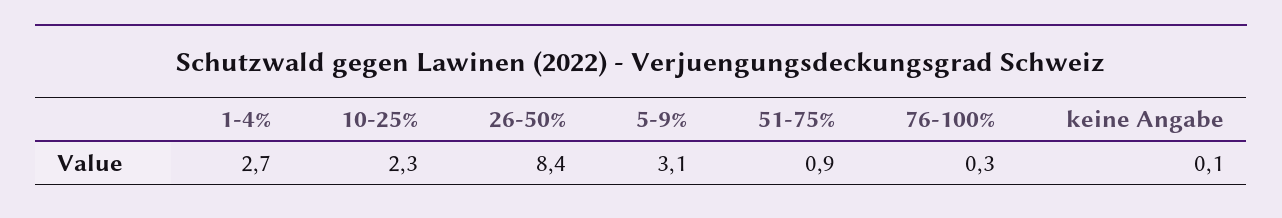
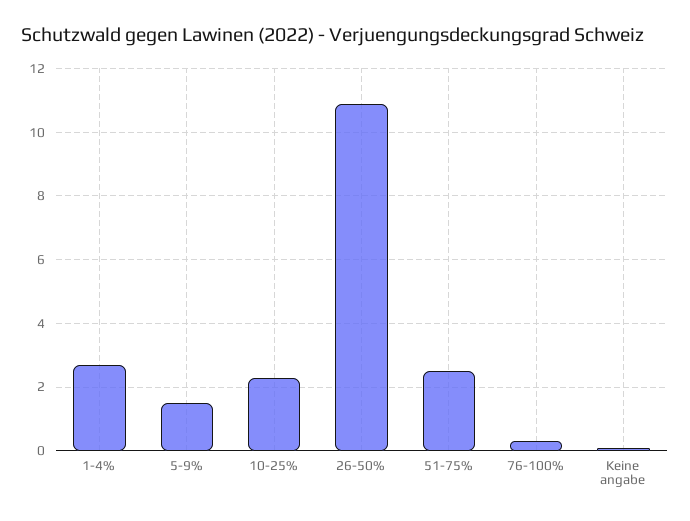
26-50%: 8.4 -> 11
5-9%: 3.1 -> 1.5
51-75%: 0.9 -> 2.5

